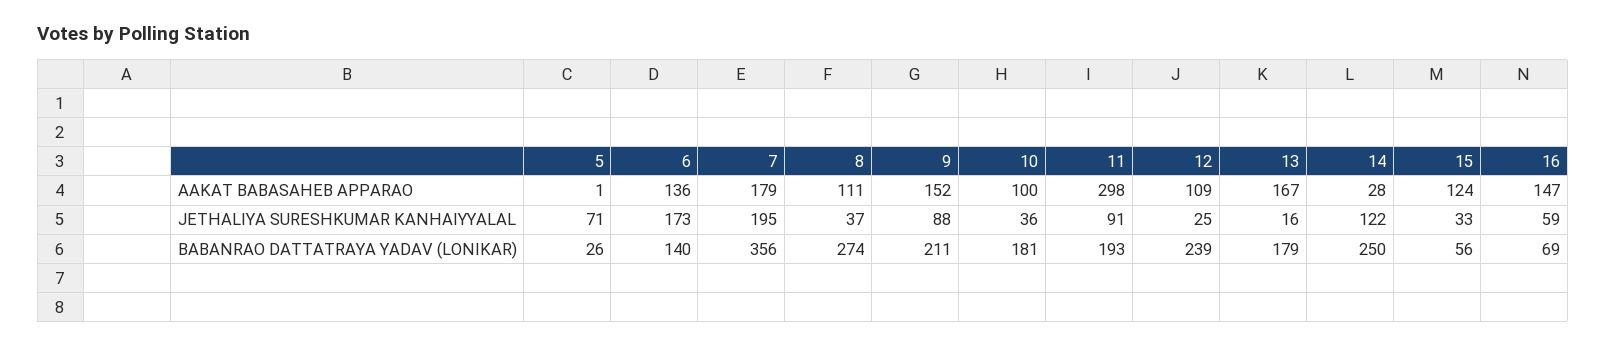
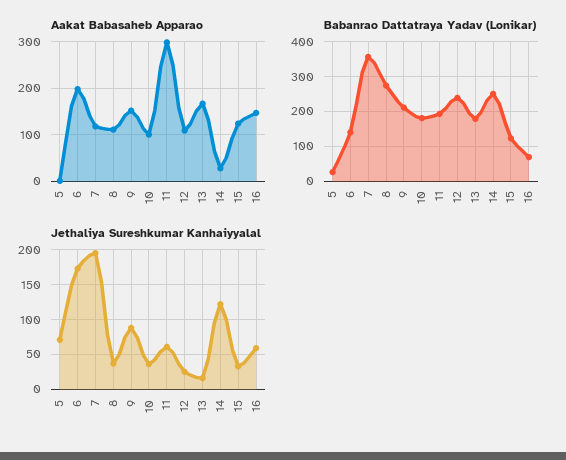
AAKAT BABASAHEB APPARAO, 6: 136 -> 200
AAKAT BABASAHEB APPARAO, 7: 179 -> 120
JETHALIYA SURESHKUMAR KANHAIYYALAL, 11: 91 -> 60
BABANRAO DATTATRAYA YADAV (LONIKAR), 15: 56 -> 120

